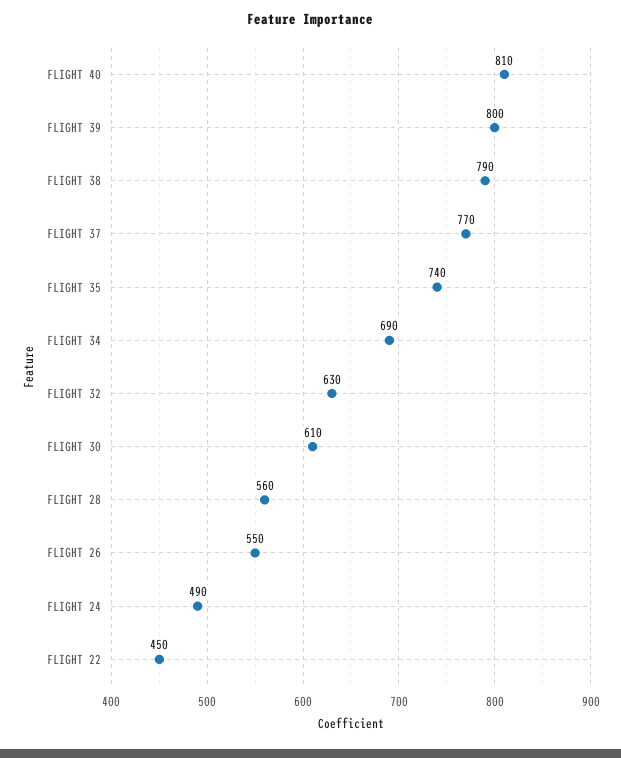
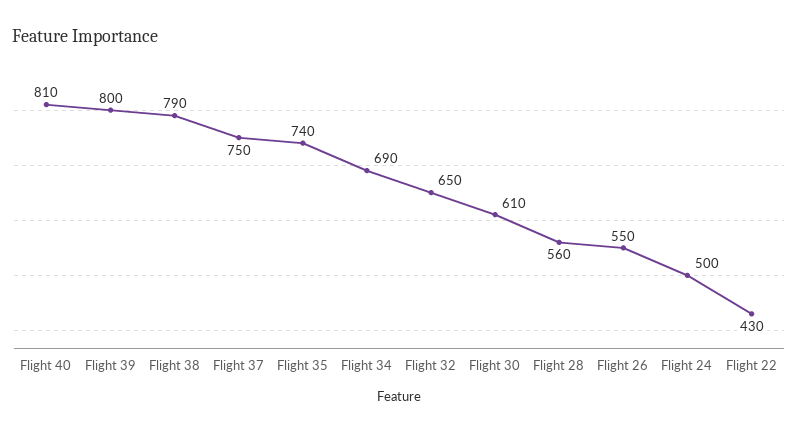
FLIGHT 37: 770 -> 750
FLIGHT 32: 630 -> 650
FLIGHT 24: 490 -> 500
FLIGHT 22: 450 -> 430

